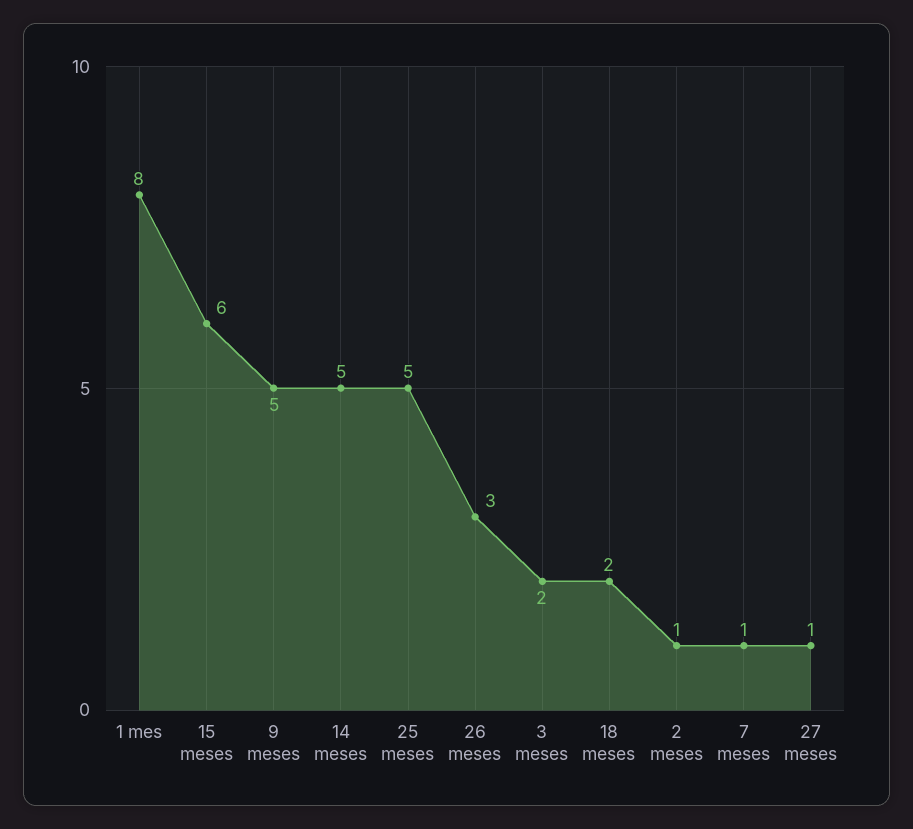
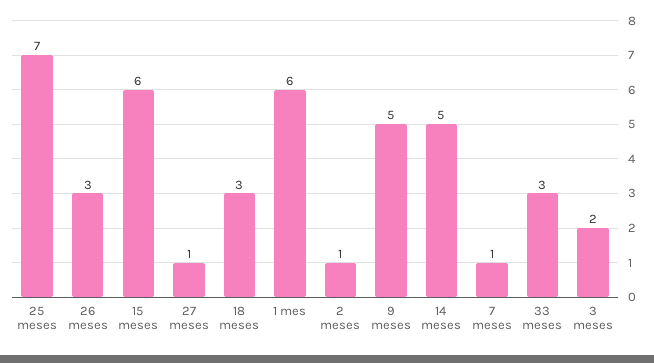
1 mes: 8 -> 6
25 meses: 5 -> 7
18 meses: 2 -> 3
33 meses: none -> 3

